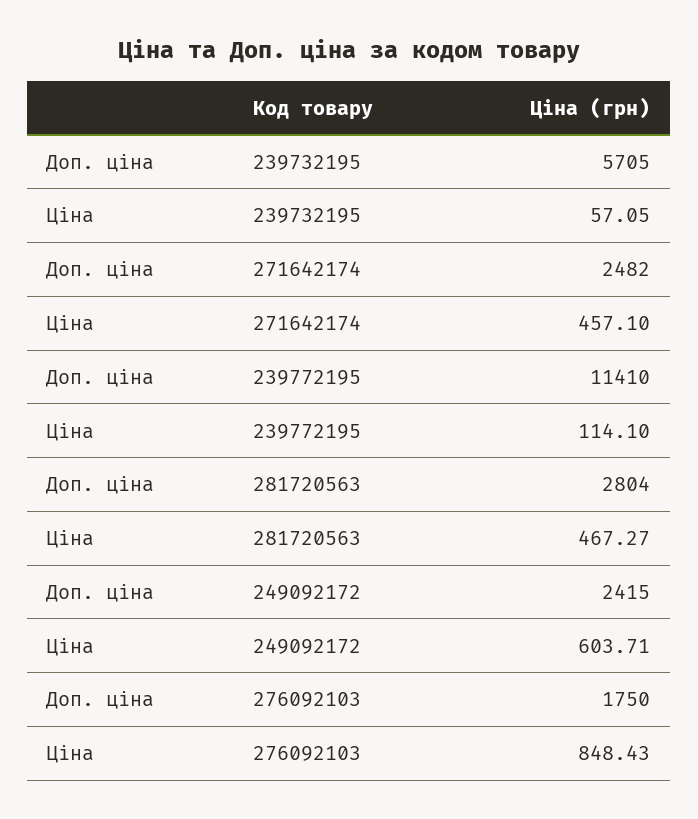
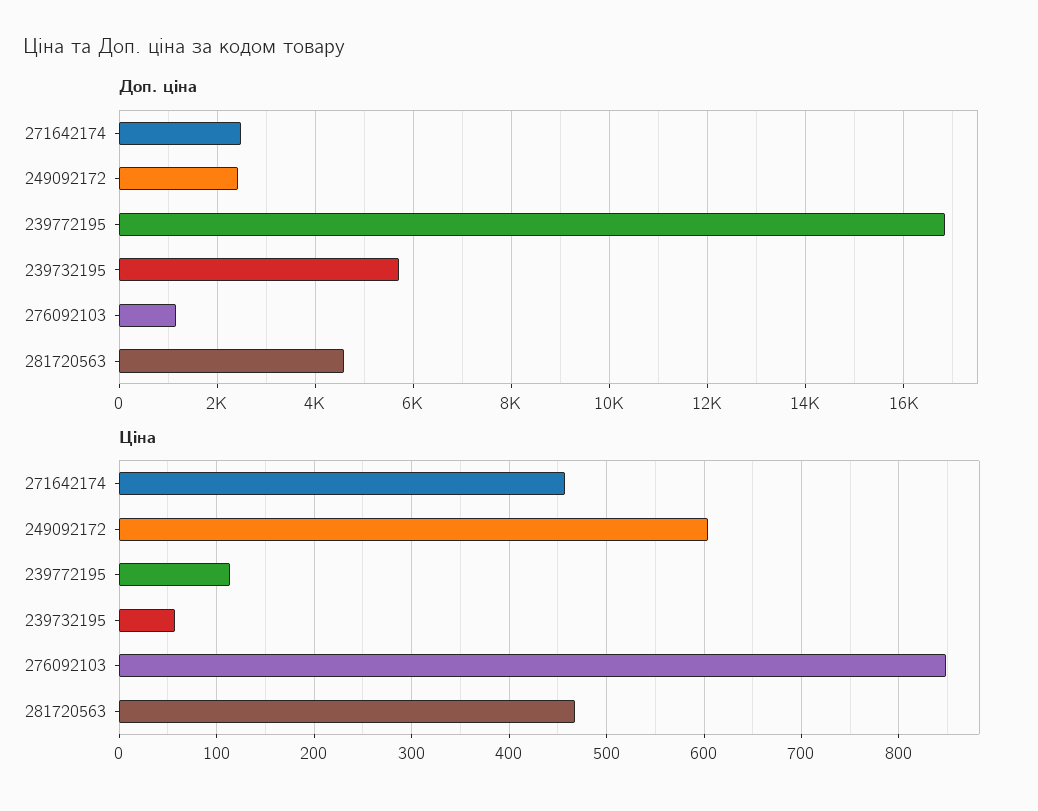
Доп. ціна, 239772195: 11410 -> 16800
Доп. ціна, 281720563: 2804 -> 4600
Доп. ціна, 276092103: 1750 -> 1200

